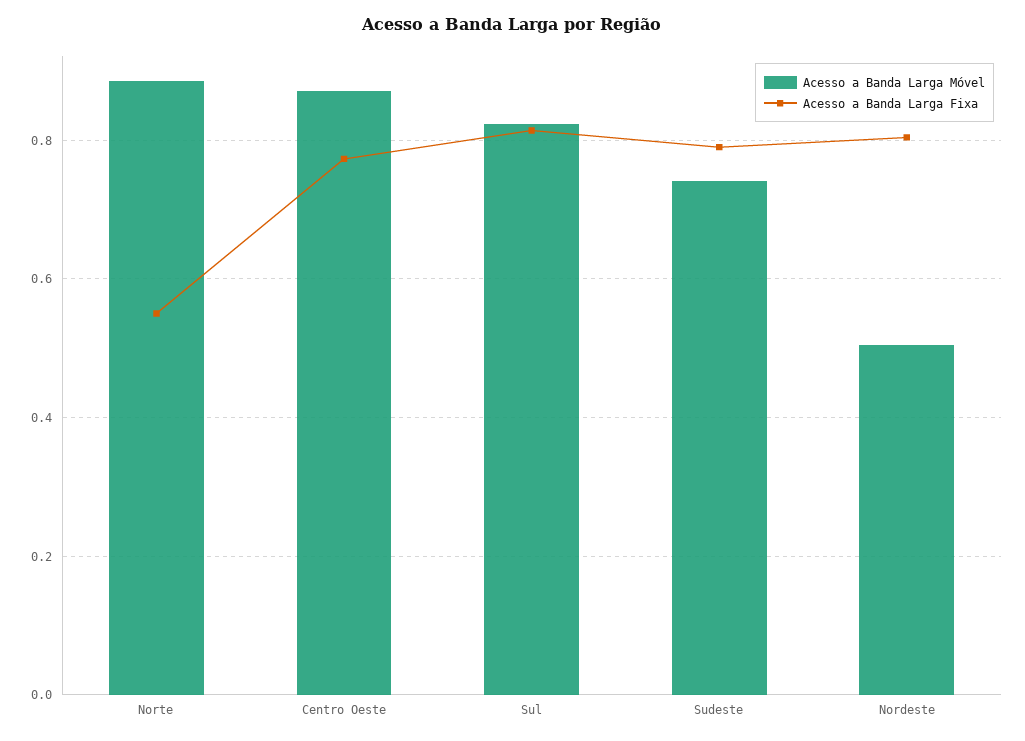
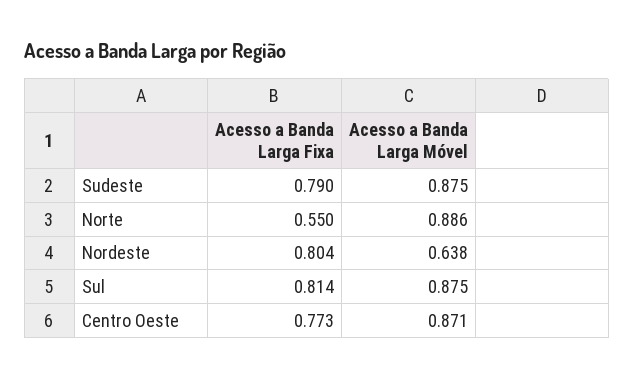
Acesso a Banda Larga Móvel, Sul: 0.82 -> 0.875
Acesso a Banda Larga Móvel, Sudeste: 0.74 -> 0.875
Acesso a Banda Larga Móvel, Nordeste: 0.5 -> 0.638

